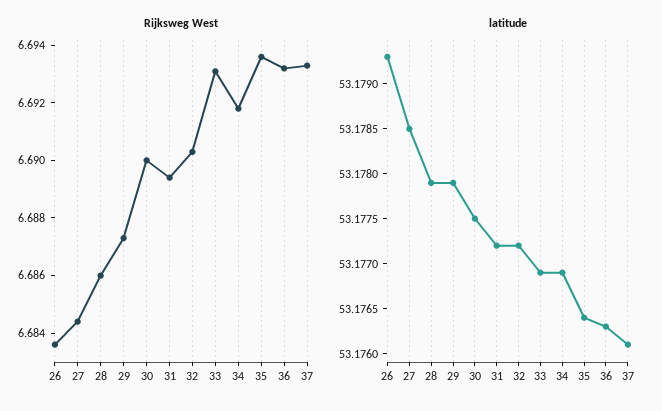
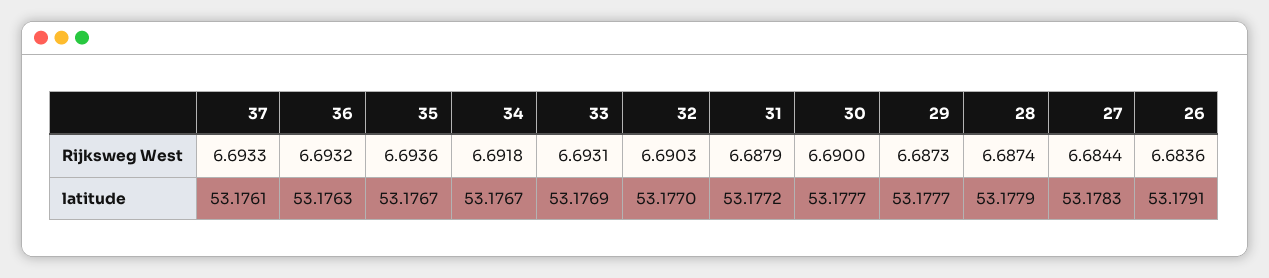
Rijksweg West, 28: 6.686 -> 6.6874
Rijksweg West, 31: 6.6895 -> 6.6879
latitude, 26: 53.1793 -> 53.1791
latitude, 27: 53.1785 -> 53.1783
latitude, 29: 53.1779 -> 53.1777
latitude, 30: 53.1775 -> 53.1777
latitude, 32: 53.1772 -> 53.177
latitude, 34: 53.1769 -> 53.1767
latitude, 35: 53.1764 -> 53.1767

